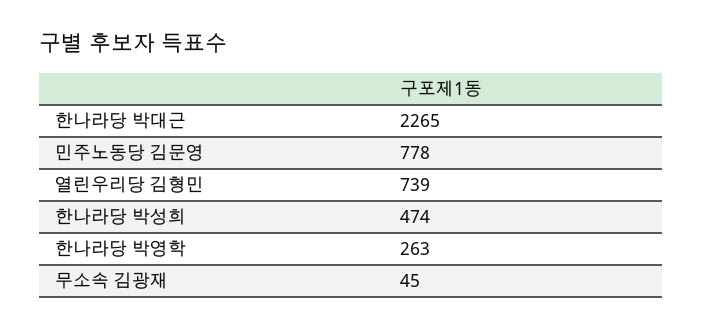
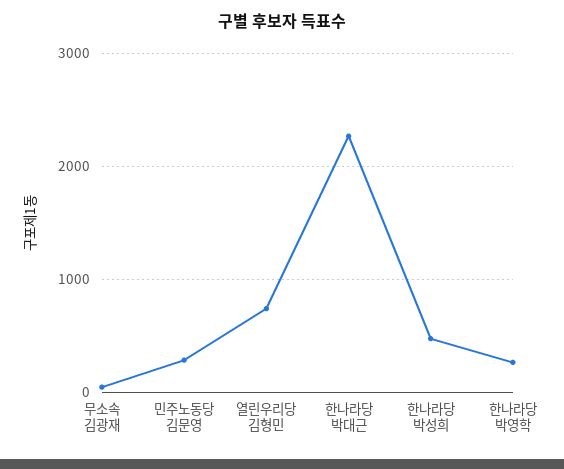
민주노동당 김문영: 778 -> 300

